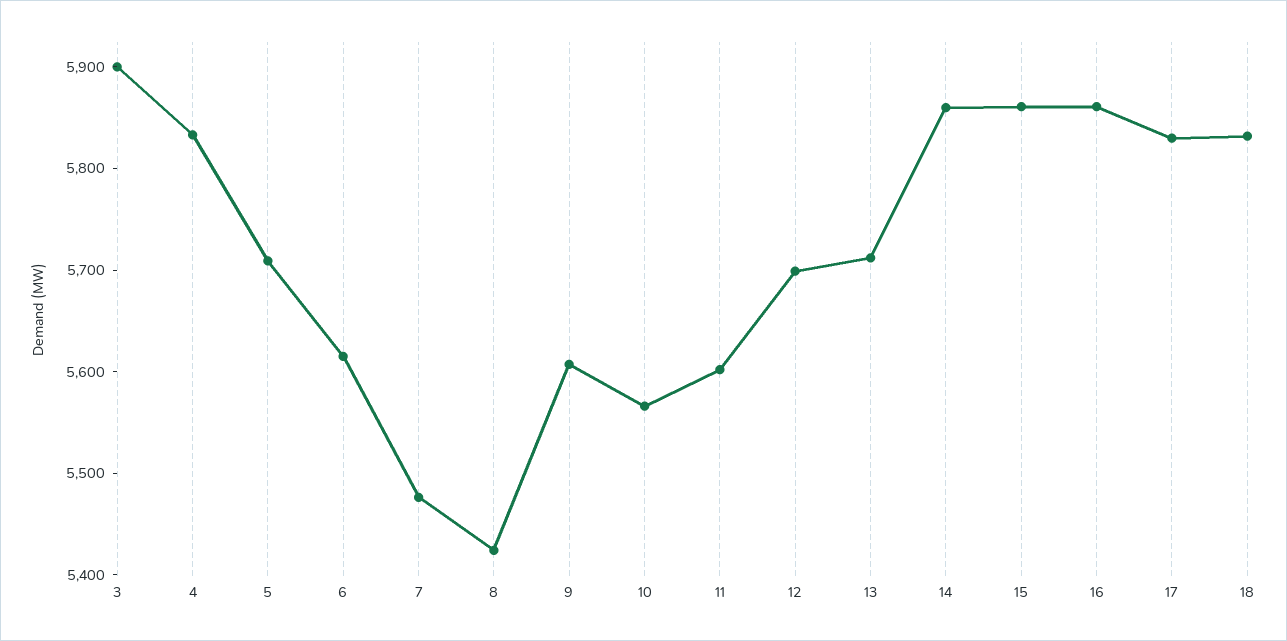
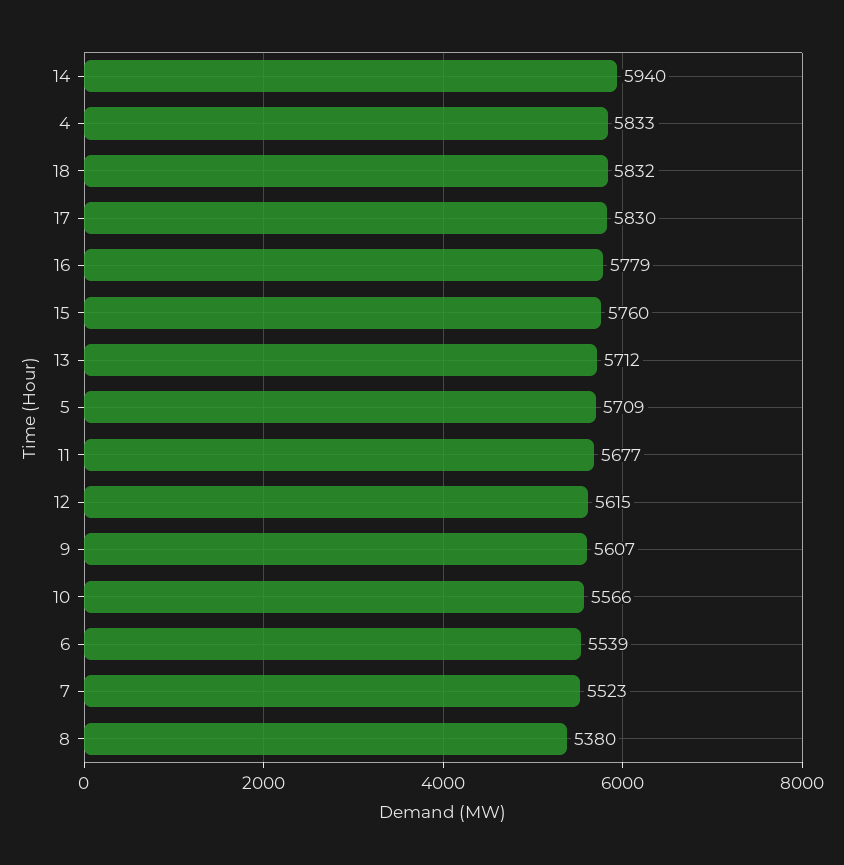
3: 5900 -> none
6: 5620 -> 5539
7: 5480 -> 5523
8: 5420 -> 5380
11: 5600 -> 5677
12: 5700 -> 5615
14: 5860 -> 5940
15: 5860 -> 5760
16: 5860 -> 5779

